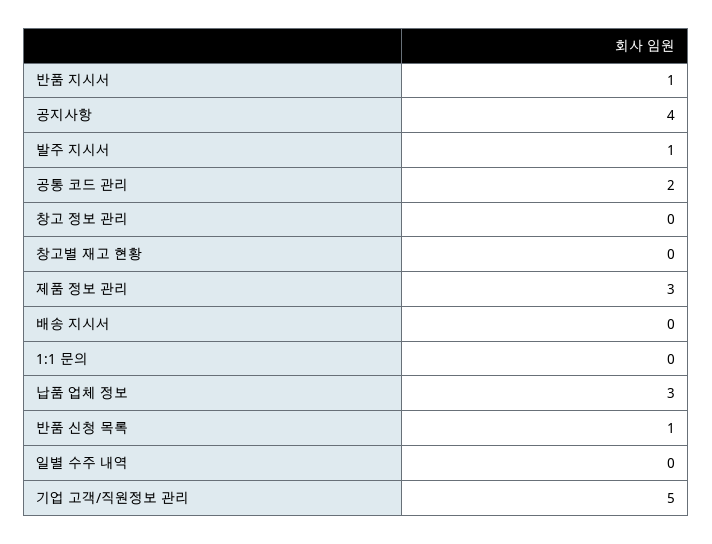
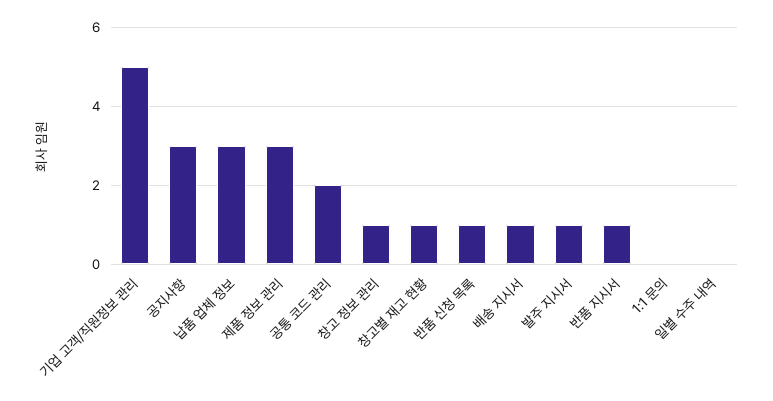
공지사항: 4 -> 3
창고 정보 관리: 0 -> 1
창고별 재고 현황: 0 -> 1
배송 지시서: 0 -> 1

